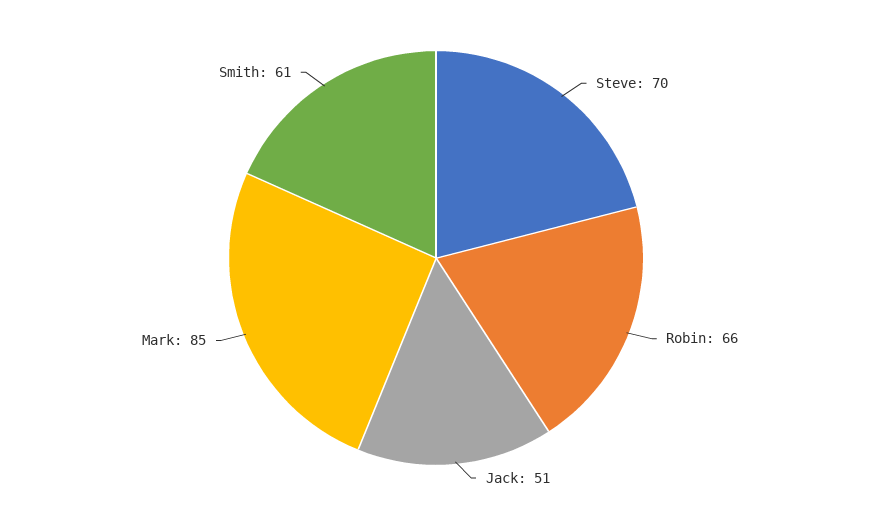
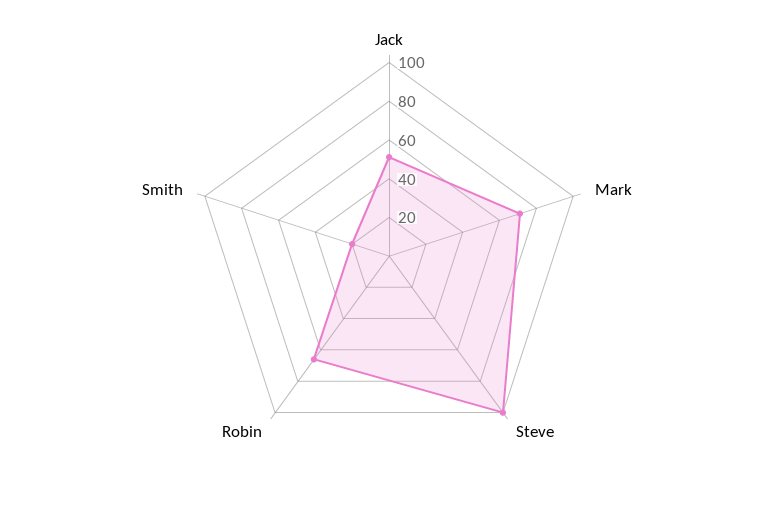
Steve: 70 -> 100
Mark: 85 -> 70
Smith: 61 -> 20

